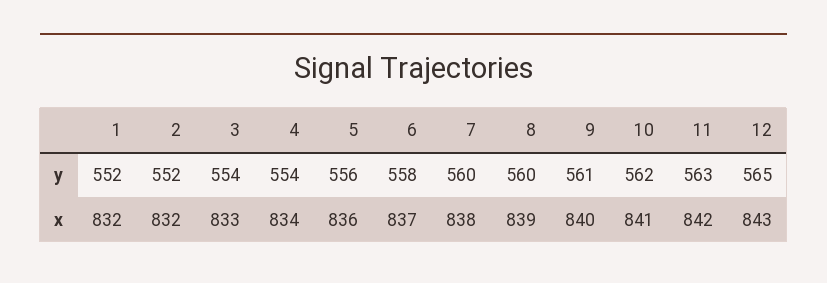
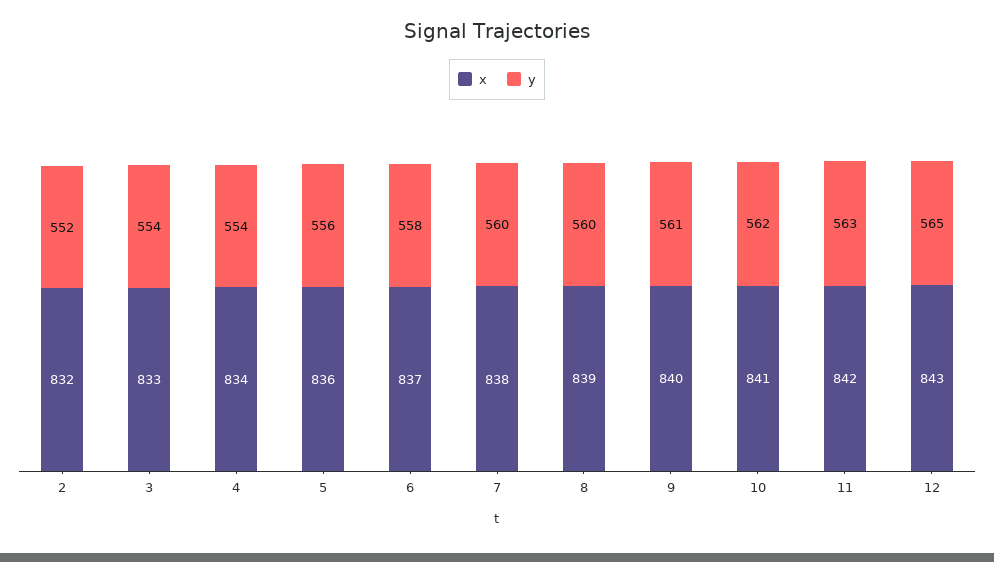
y, 1: 552 -> none
x, 1: 832 -> none

